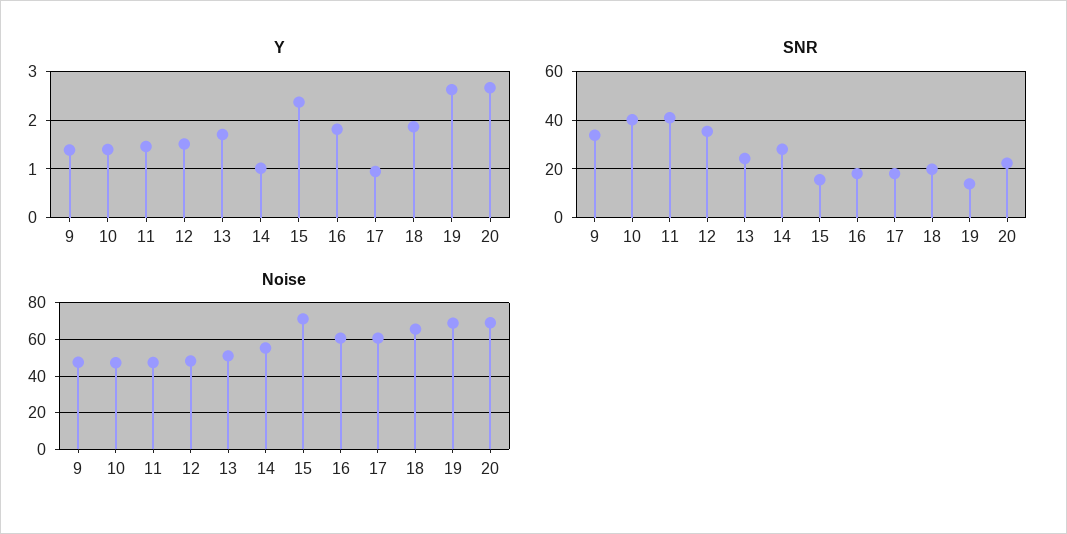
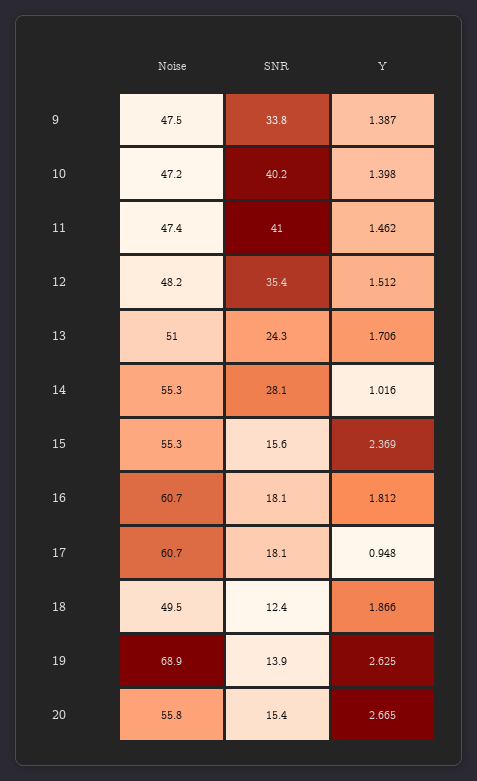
SNR, 18: 20 -> 12.4
SNR, 20: 22.5 -> 15.4
Noise, 15: 70 -> 55.3
Noise, 18: 65 -> 49.5
Noise, 20: 70 -> 55.8

